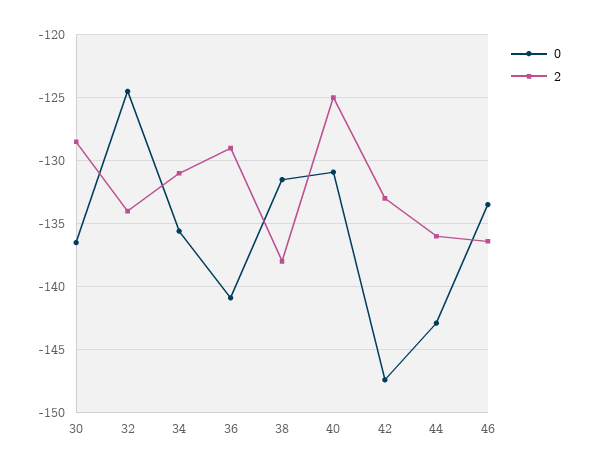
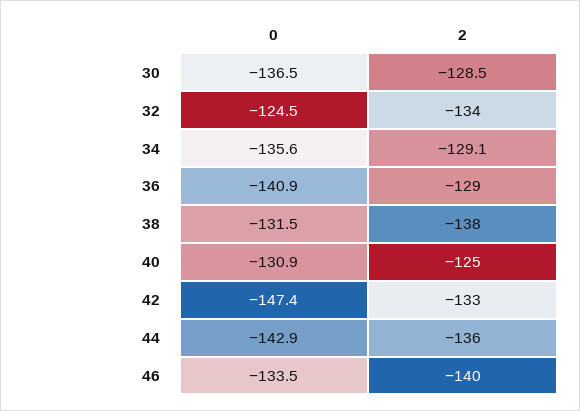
2, 34: -131 -> -129.1
2, 46: -136.5 -> -140

